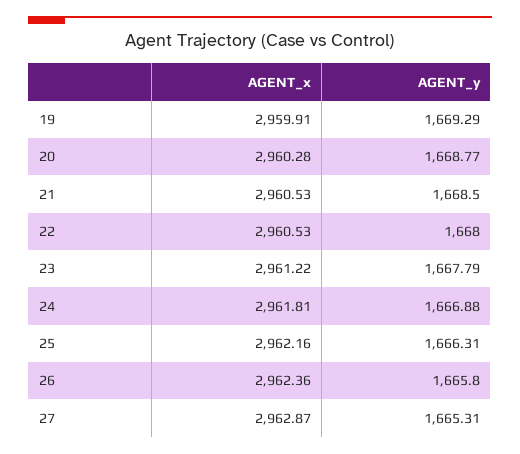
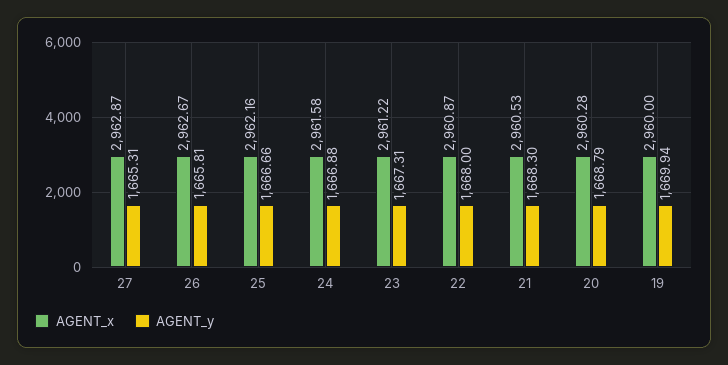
AGENT_x, 19: 2959.91 -> 2960
AGENT_y, 19: 1669.29 -> 1669.94
AGENT_y, 20: 1668.77 -> 1668.79
AGENT_y, 21: 1668.5 -> 1668.3
AGENT_x, 22: 2960.53 -> 2960.87
AGENT_y, 23: 1667.79 -> 1667.31
AGENT_x, 24: 2961.81 -> 2961.58
AGENT_y, 25: 1666.31 -> 1666.66
AGENT_x, 26: 2962.36 -> 2962.67
AGENT_y, 26: 1665.8 -> 1665.81

